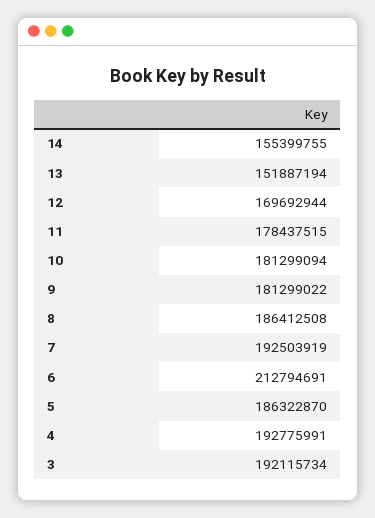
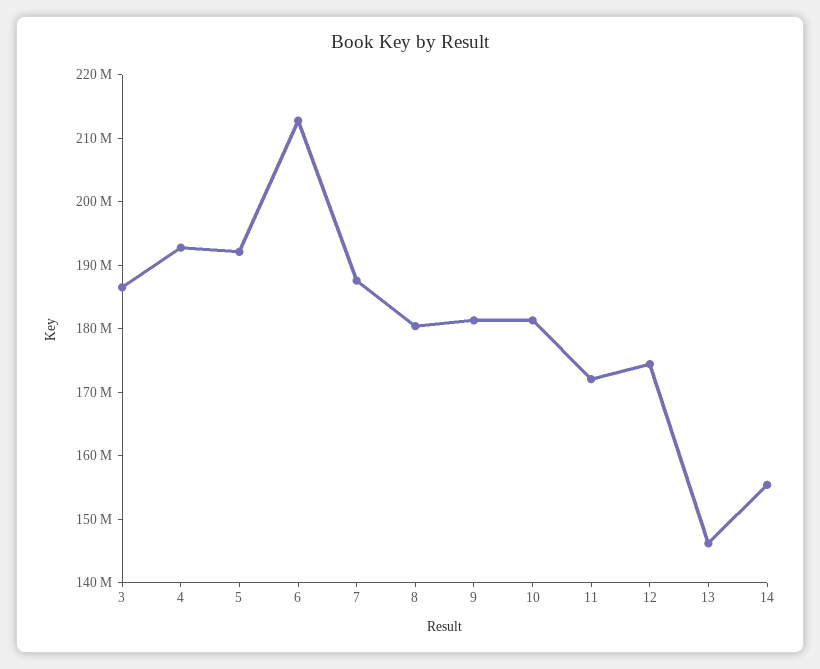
13: 151887194 -> 146000000
12: 169692944 -> 174000000
11: 178437515 -> 172000000
8: 186412508 -> 180000000
7: 192503919 -> 188000000
5: 186322870 -> 192000000
3: 192115734 -> 186000000

